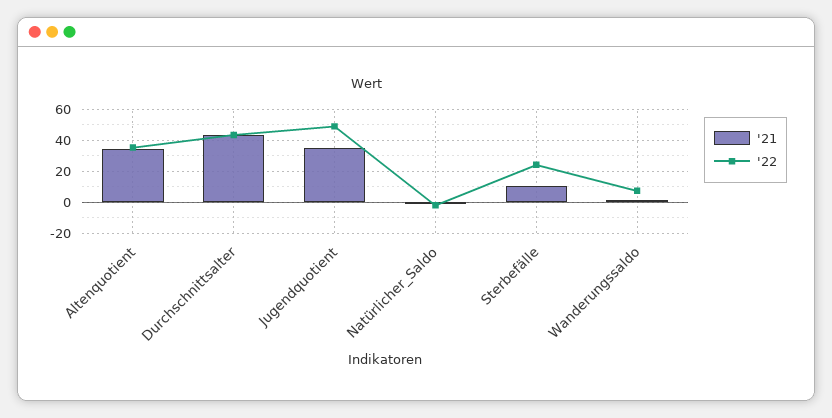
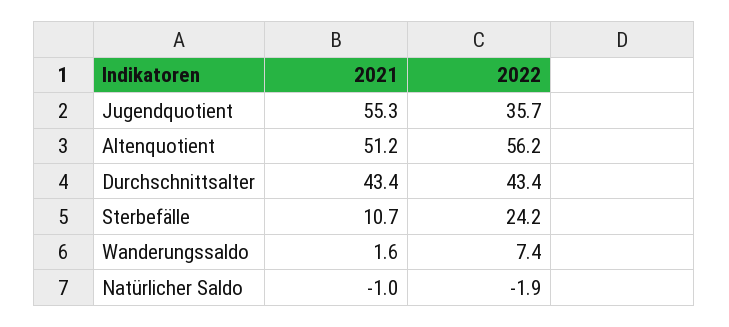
'21, Altenquotient: 35 -> 51.2
'22, Altenquotient: 35 -> 56.2
'21, Jugendquotient: 35 -> 55.3
'22, Jugendquotient: 50 -> 35.7

